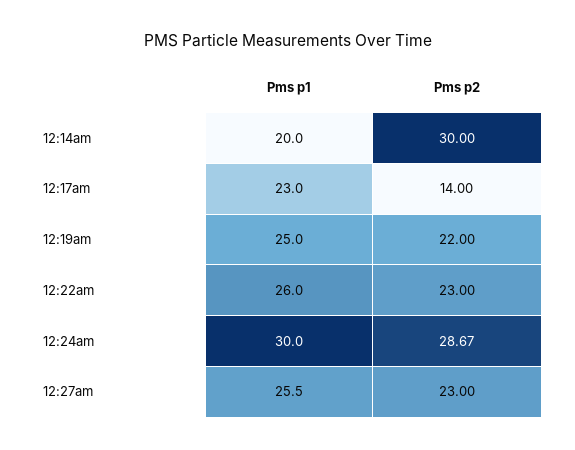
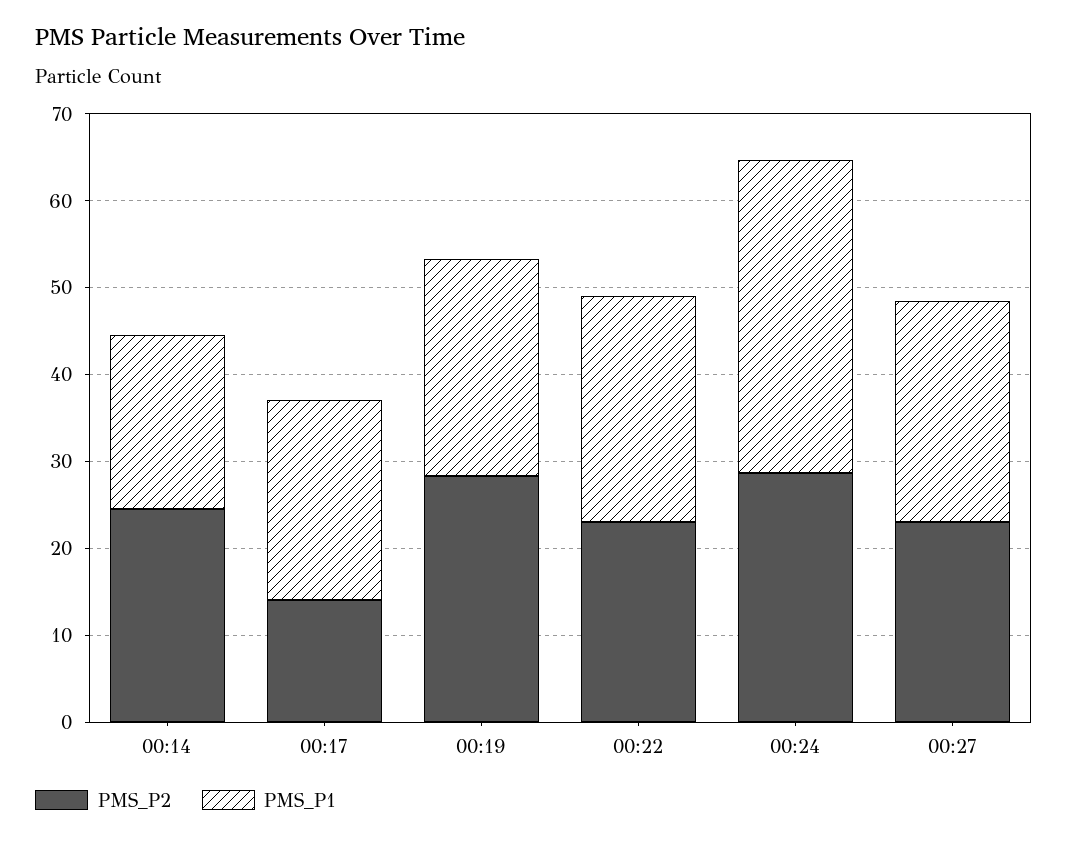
Pms p2, 12:14am: 30 -> 24
Pms p2, 12:19am: 22 -> 28
Pms p1, 12:24am: 30 -> 36

